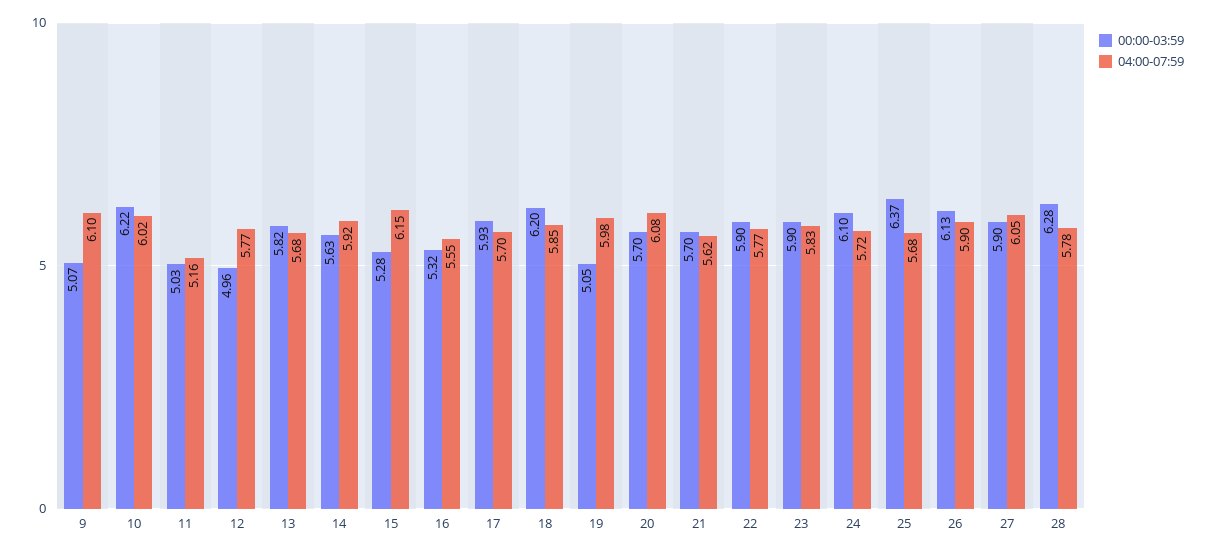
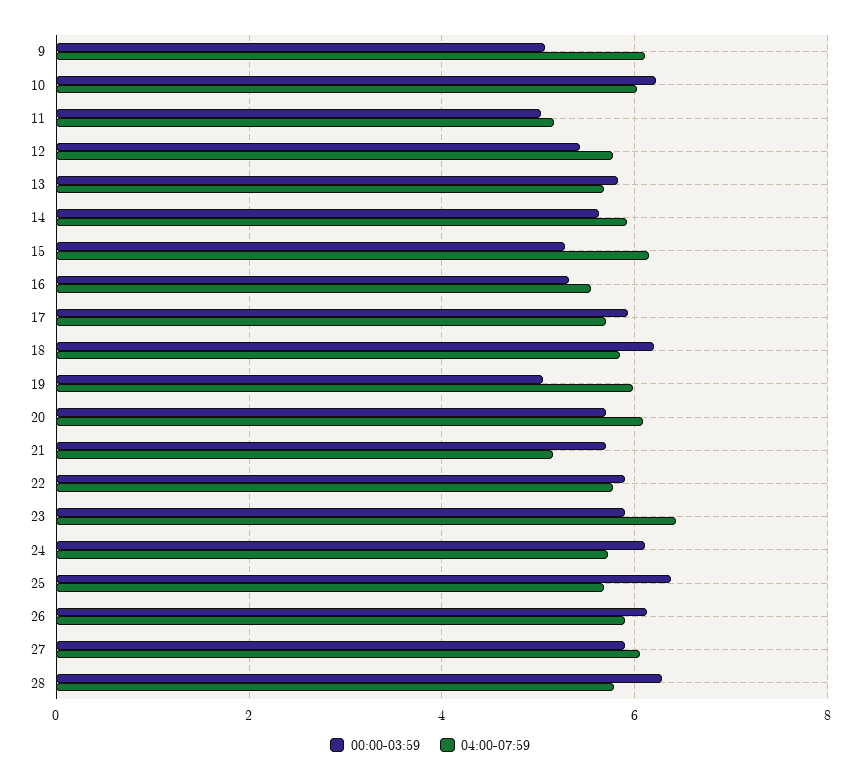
00:00-03:59, 12: 4.96 -> 5.4
04:00-07:59, 21: 5.62 -> 5.2
04:00-07:59, 23: 5.83 -> 6.4

